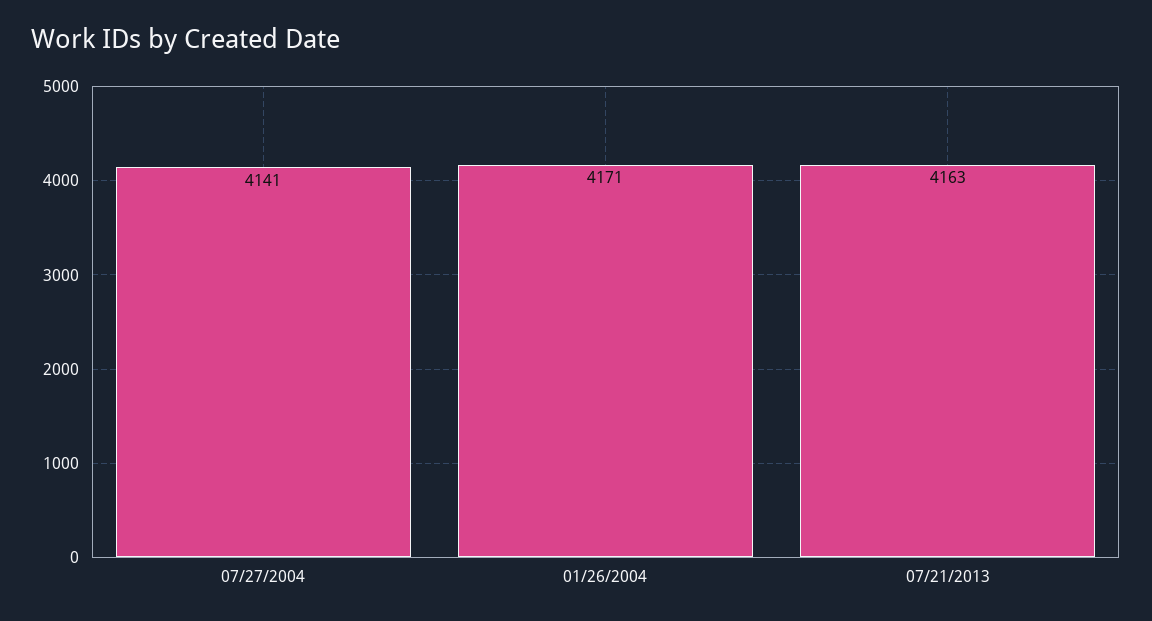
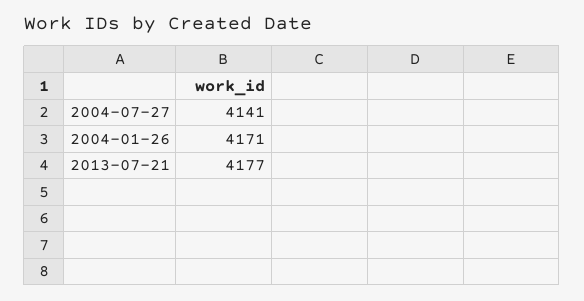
07/21/2013: 4163 -> 4177

